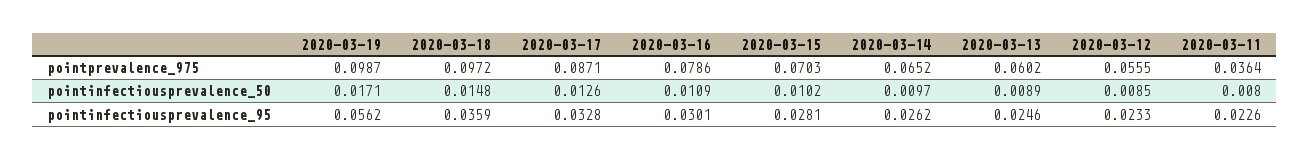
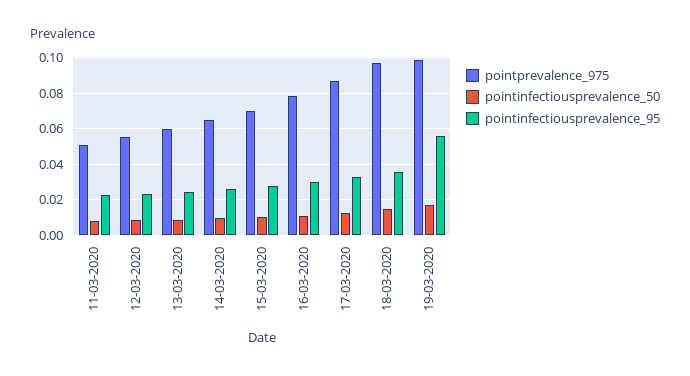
pointprevalence_975, 2020-03-11: 0.0364 -> 0.05

